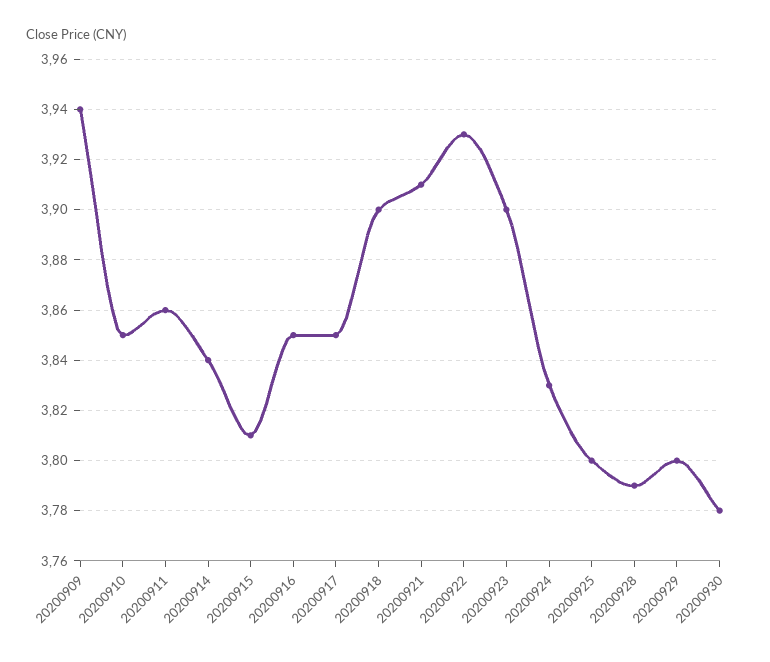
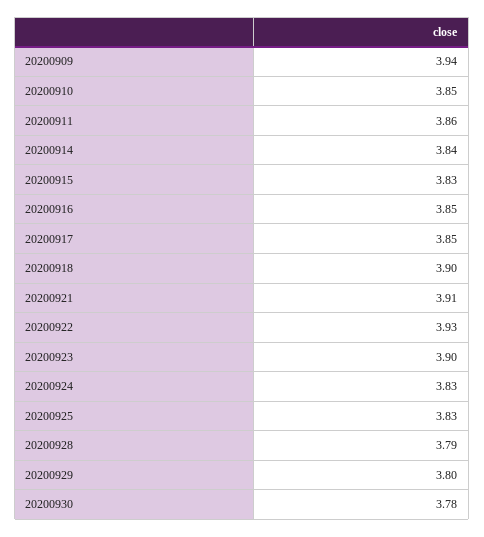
20200915: 3.81 -> 3.83
20200925: 3.8 -> 3.83

